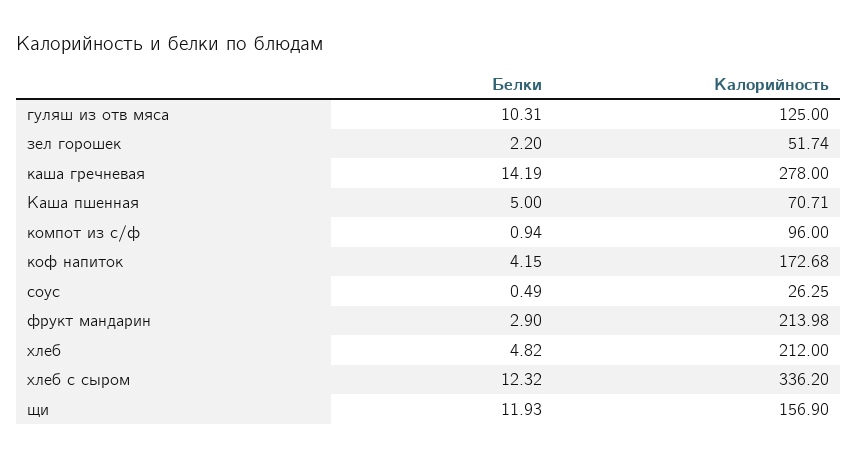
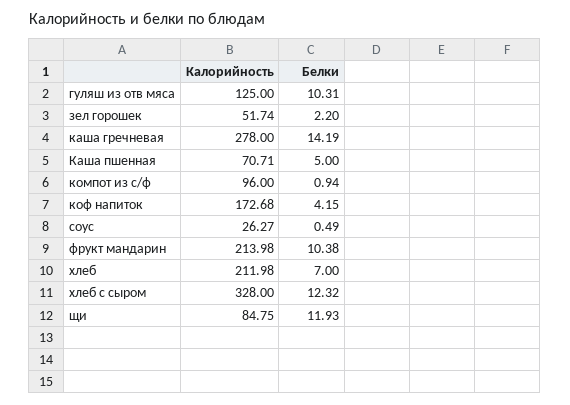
Калорийность, соус: 26.25 -> 26.27
Белки, фрукт мандарин: 2.9 -> 10.38
Белки, хлеб: 4.82 -> 7
Калорийность, хлеб: 212 -> 211.98
Калорийность, хлеб с сыром: 336.2 -> 328
Калорийность, щи: 156.9 -> 84.75

